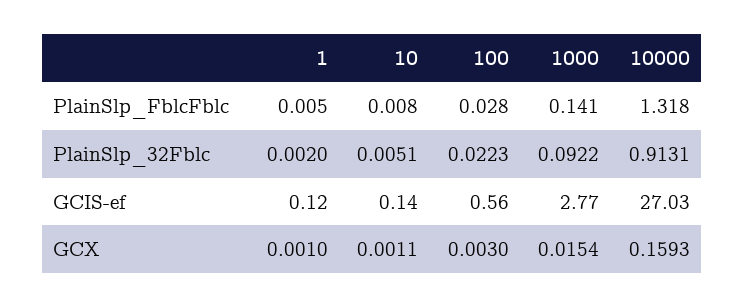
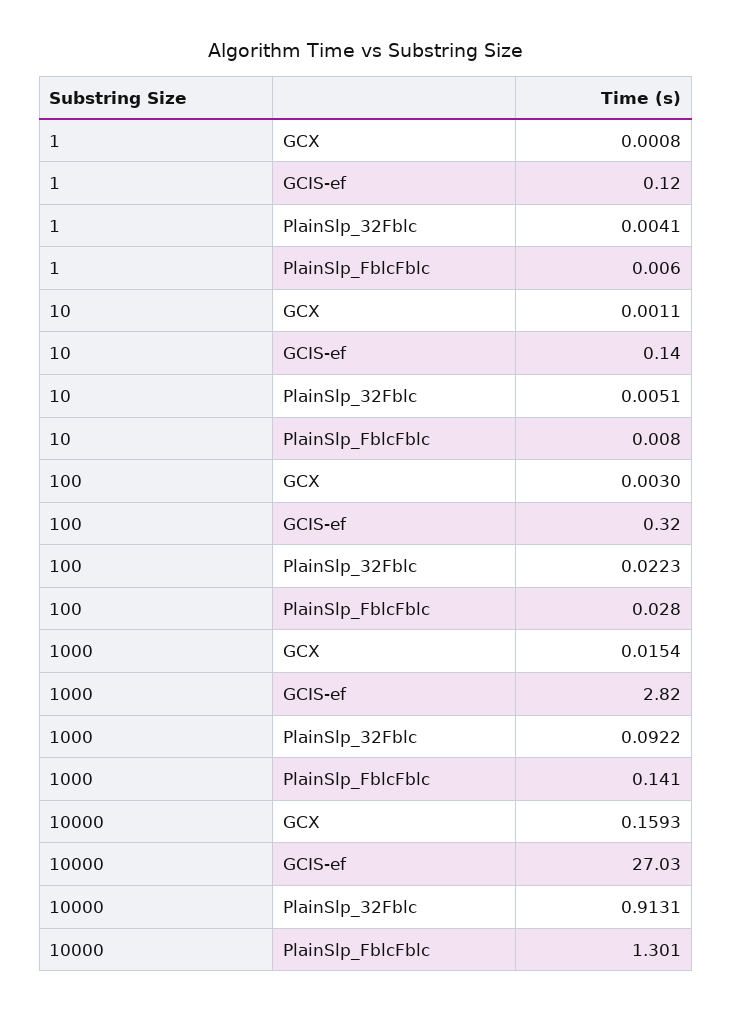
1, PlainSlp_FblcFblc: 0.005 -> 0.006
10000, PlainSlp_FblcFblc: 1.318 -> 1.301
1, PlainSlp_32Fblc: 0.002 -> 0.0041
100, GCIS-ef: 0.56 -> 0.32
1000, GCIS-ef: 2.77 -> 2.82
1, GCX: 0.001 -> 0.0008

